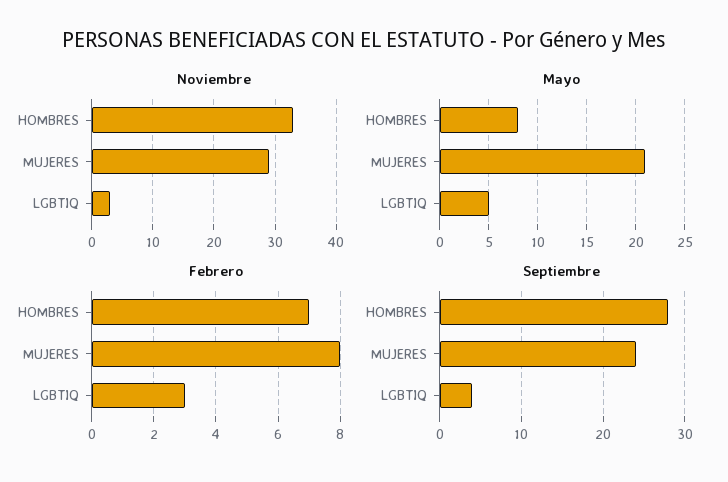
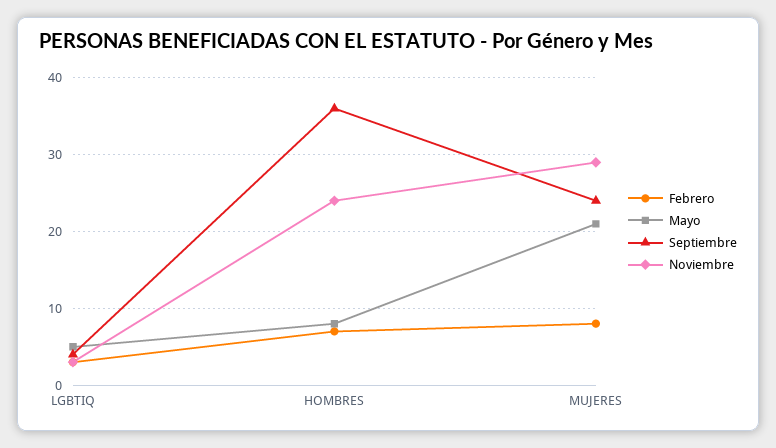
Noviembre, HOMBRES: 33 -> 24
Septiembre, HOMBRES: 28 -> 36

